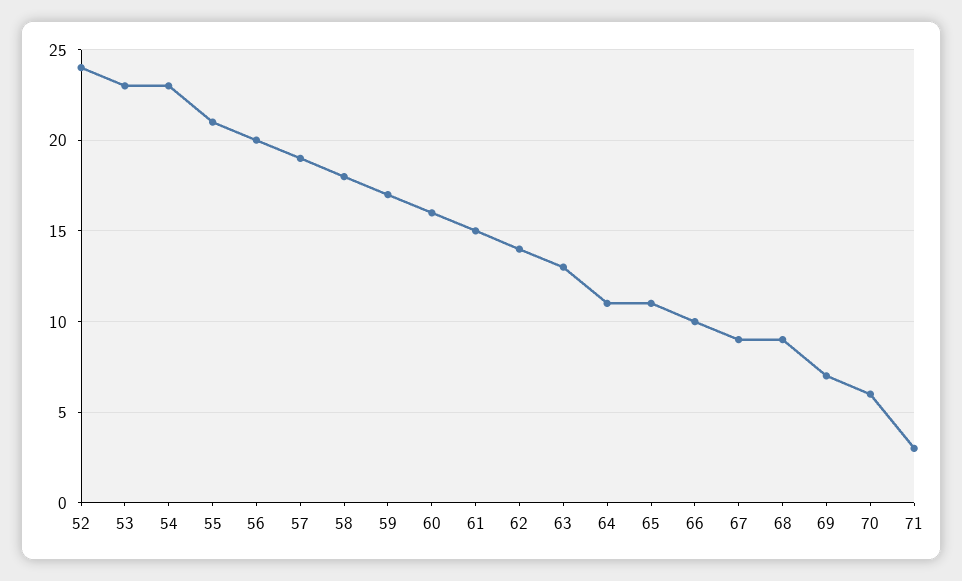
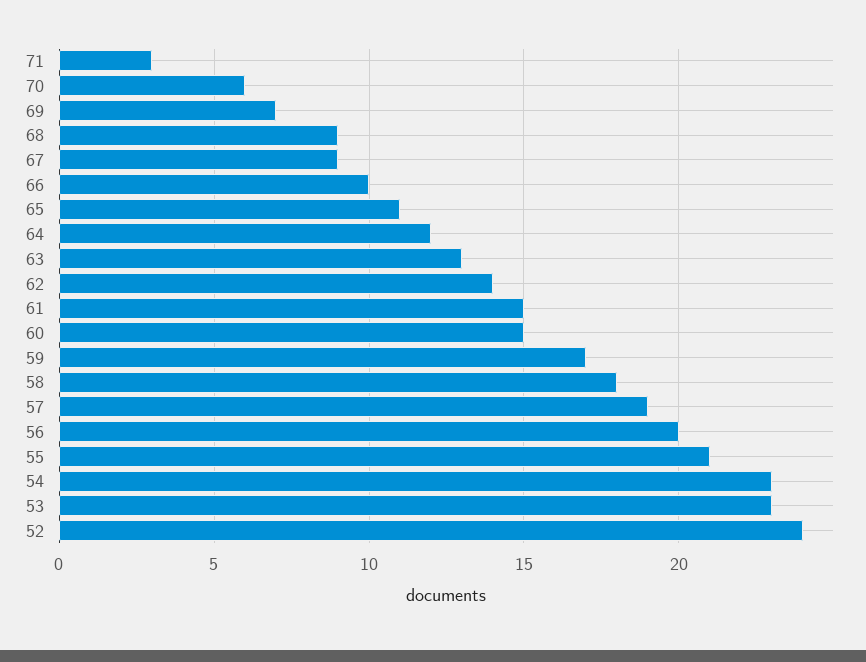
60: 16 -> 15
64: 11 -> 12

